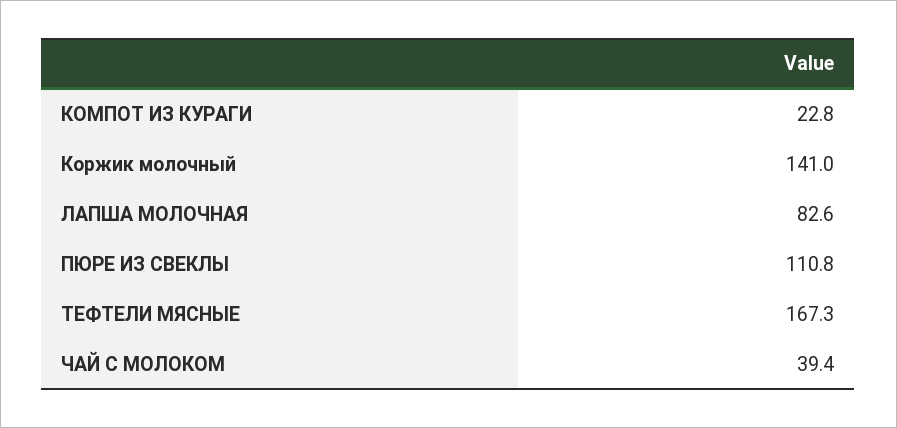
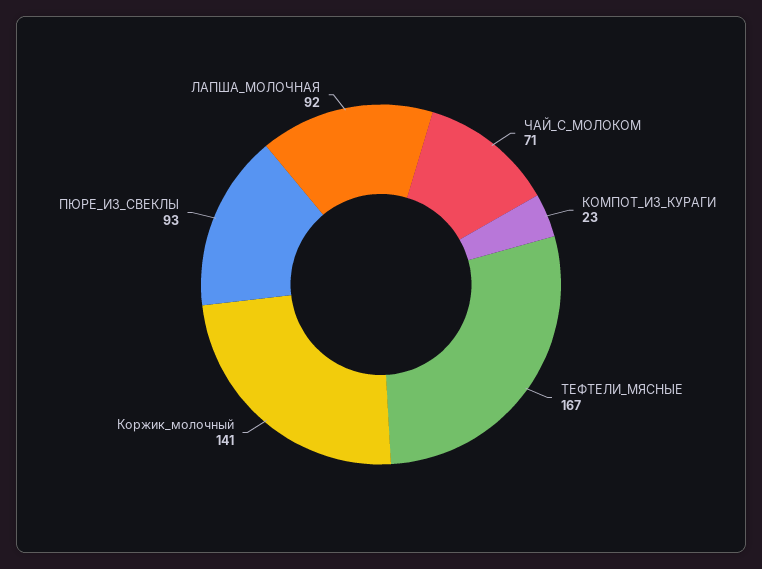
ЛАПША МОЛОЧНАЯ: 82.6 -> 92
ПЮРЕ ИЗ СВЕКЛЫ: 110.8 -> 93
ЧАЙ С МОЛОКОМ: 39.4 -> 71

